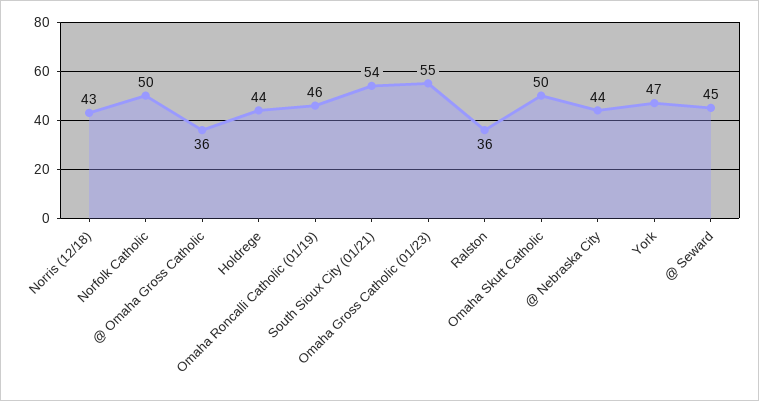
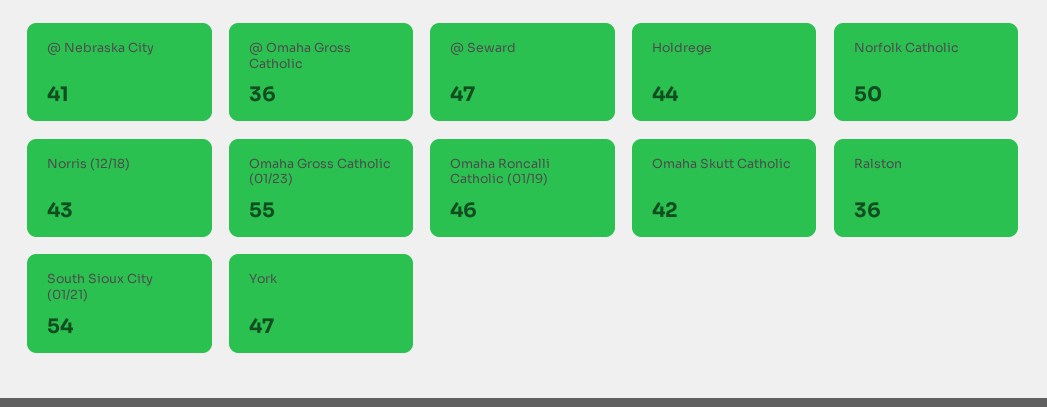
Omaha Skutt Catholic: 50 -> 42
@ Nebraska City: 44 -> 41
@ Seward: 45 -> 47

